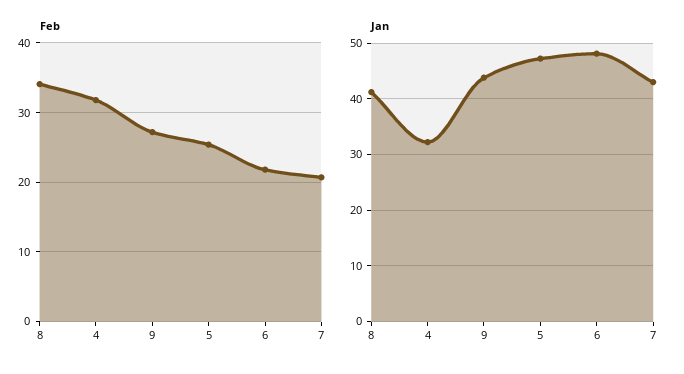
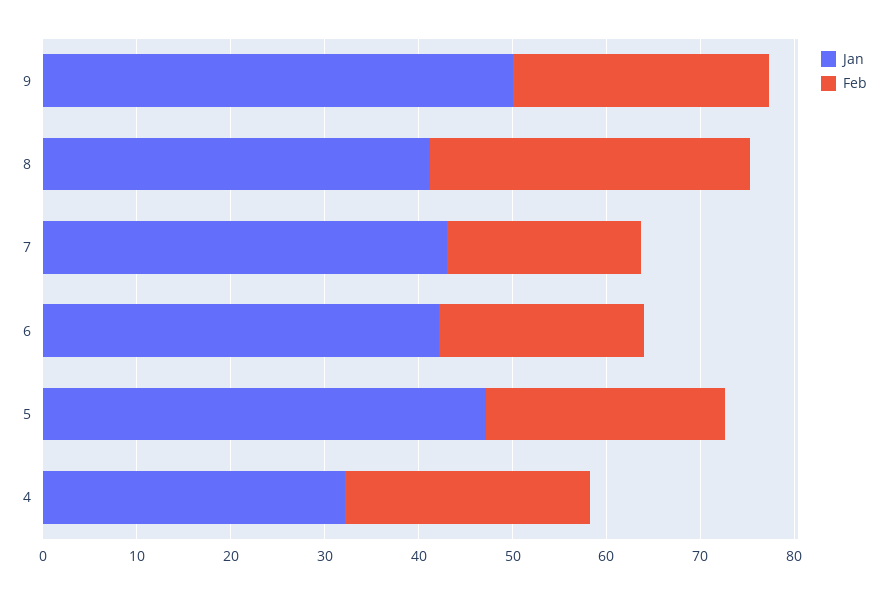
Feb, 4: 32 -> 26
Jan, 9: 44 -> 50
Jan, 6: 48 -> 42

